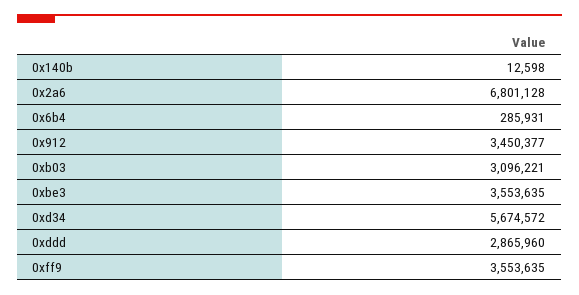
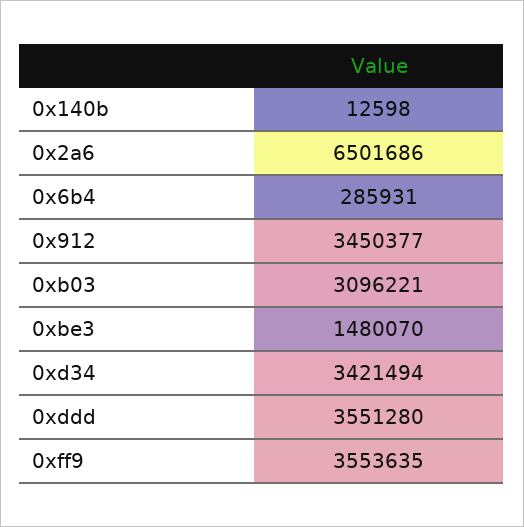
0x2a6: 6801128 -> 6501686
0xbe3: 3553635 -> 1480070
0xd34: 5674572 -> 3421494
0xddd: 2865960 -> 3551280

